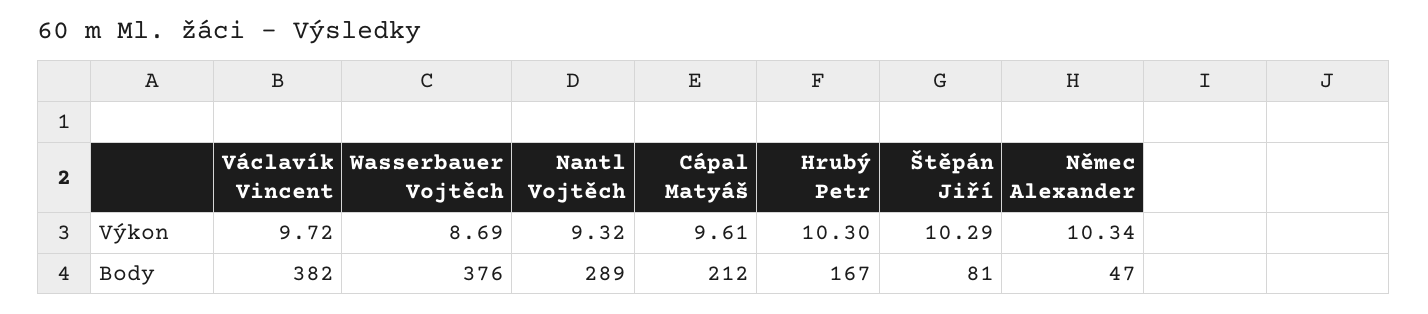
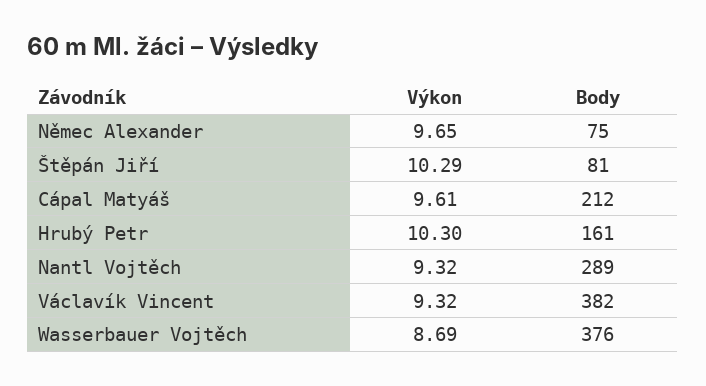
Václavík Vincent, Výkon: 9.72 -> 9.32
Němec Alexander, Výkon: 10.34 -> 9.65
Hrubý Petr, Body: 167 -> 161
Němec Alexander, Body: 47 -> 75

